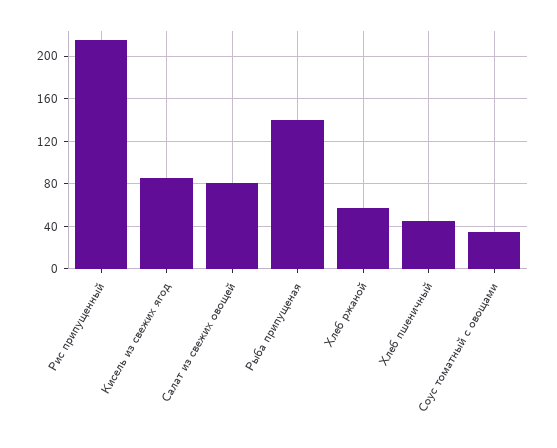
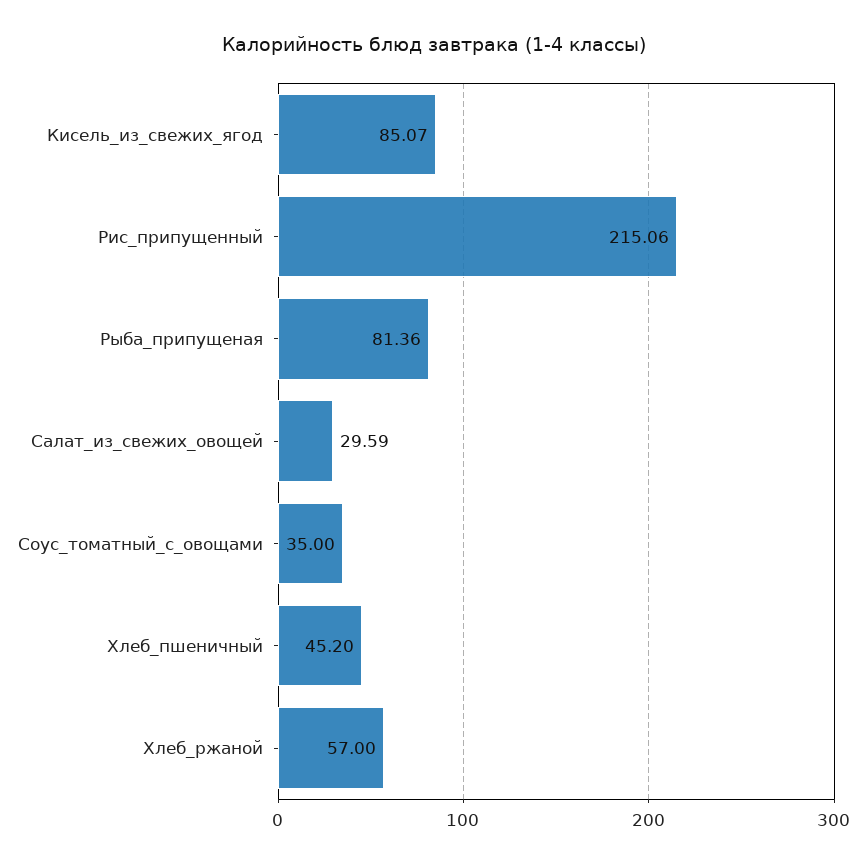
Салат из свежих овощей: 80 -> 29.59
Рыба припущеная: 140 -> 81.36

